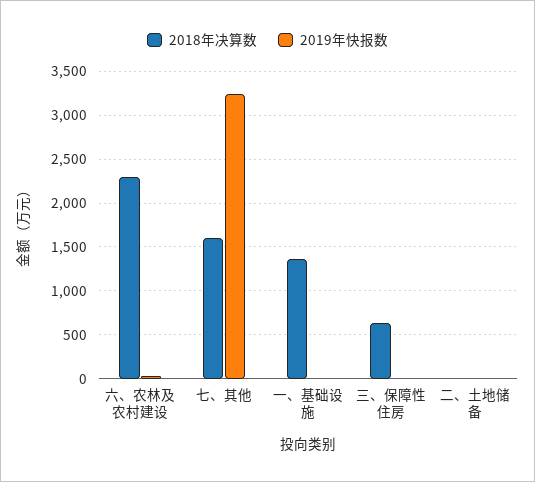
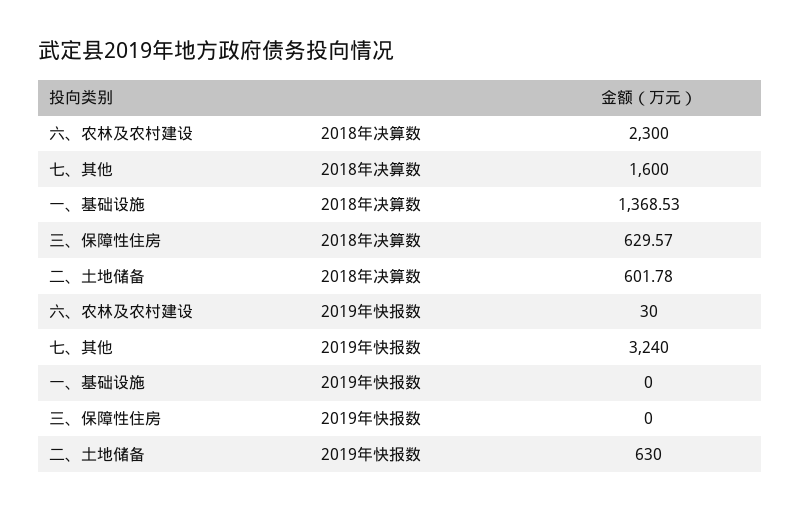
2018年决算数, 二、土地储备: 0 -> 601.78
2019年快报数, 二、土地储备: 0 -> 630

